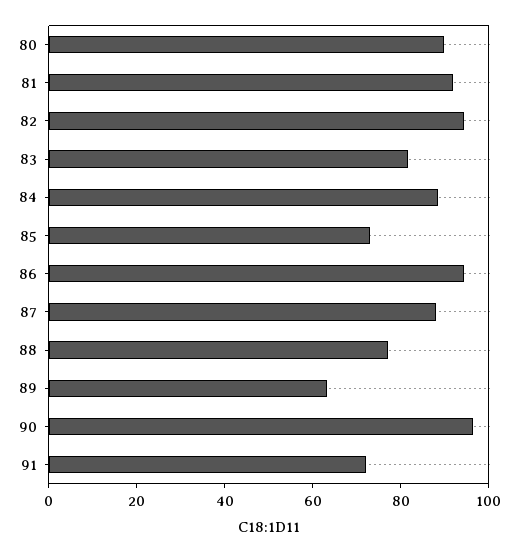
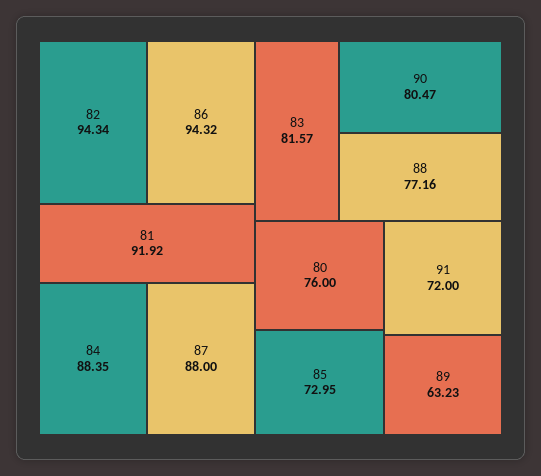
80: 90 -> 76
90: 95 -> 80.47

